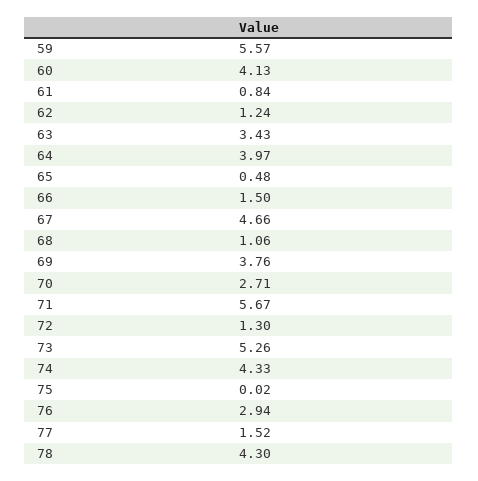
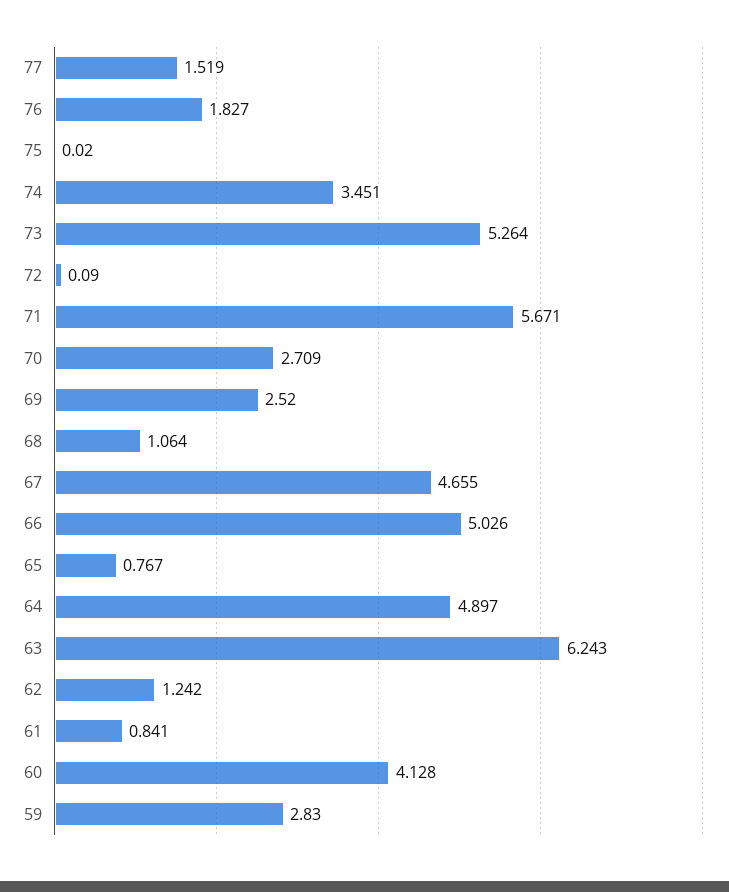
59: 5.57 -> 2.83
63: 3.43 -> 6.243
64: 3.97 -> 4.897
65: 0.48 -> 0.767
66: 1.5 -> 5.026
69: 3.76 -> 2.52
72: 1.3 -> 0.09
74: 4.33 -> 3.451
76: 2.94 -> 1.827
78: 4.3 -> none

